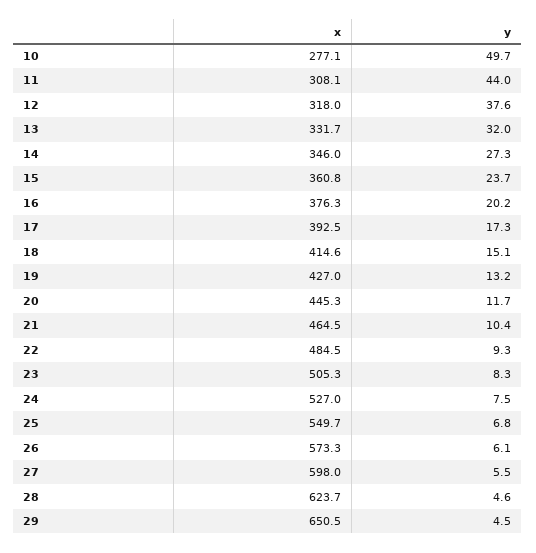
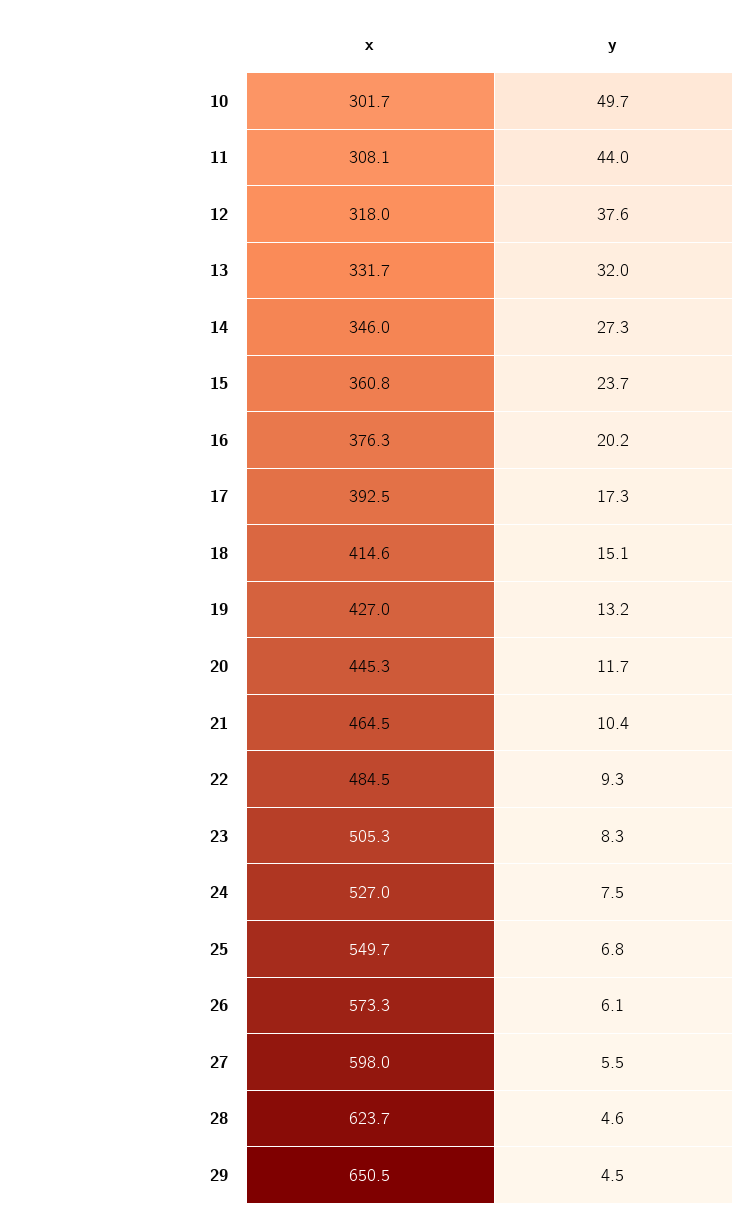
x, 10: 277.1 -> 301.7

